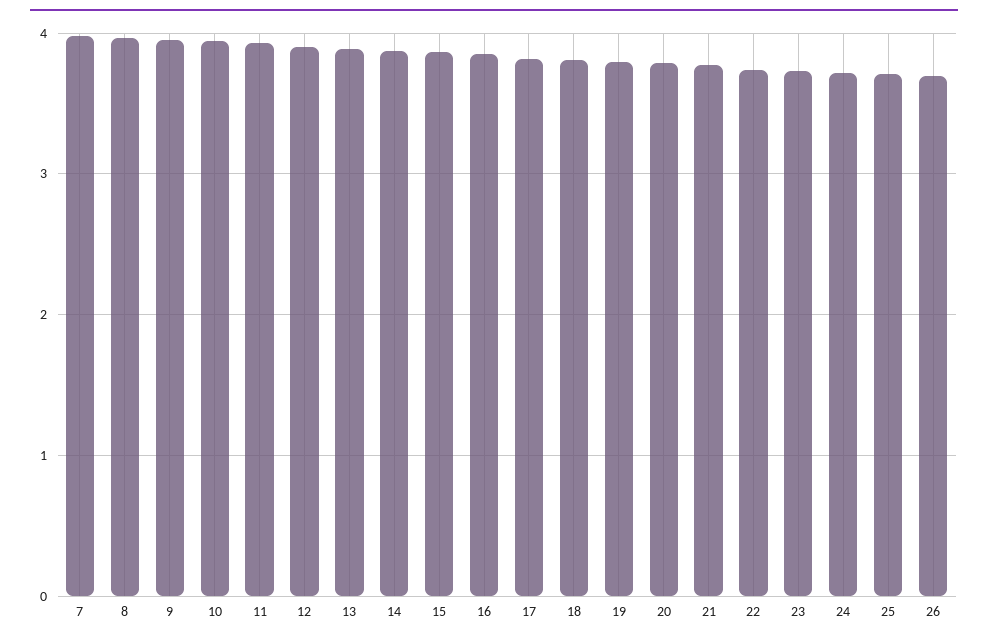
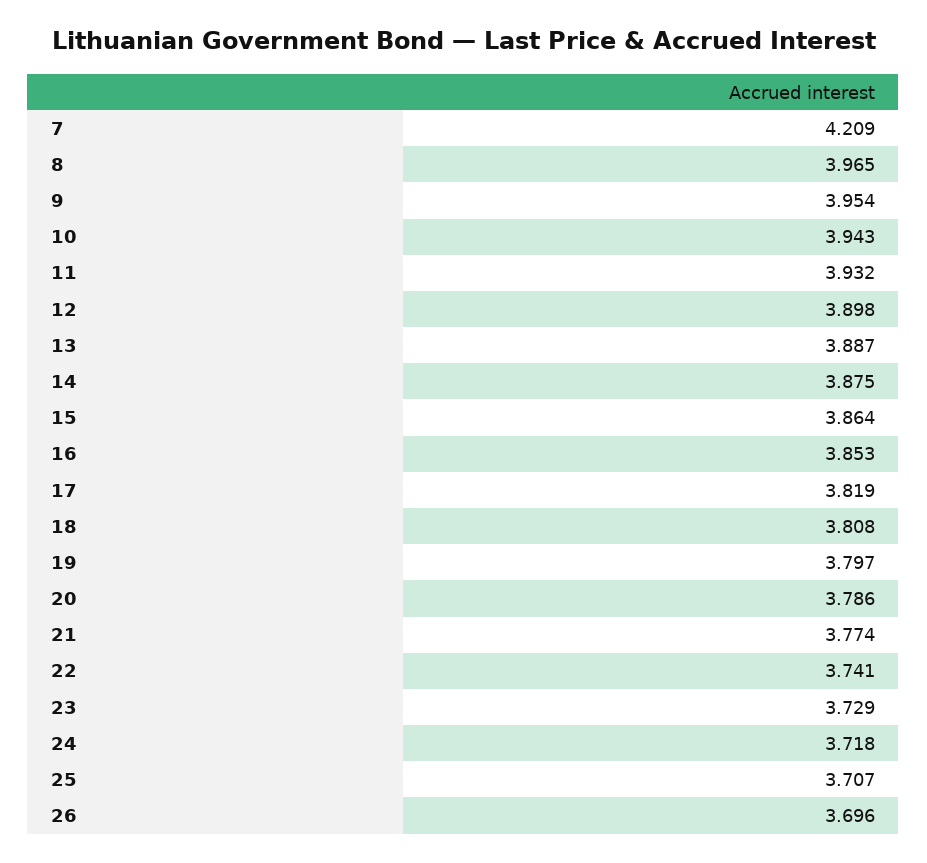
7: 4 -> 4.209

